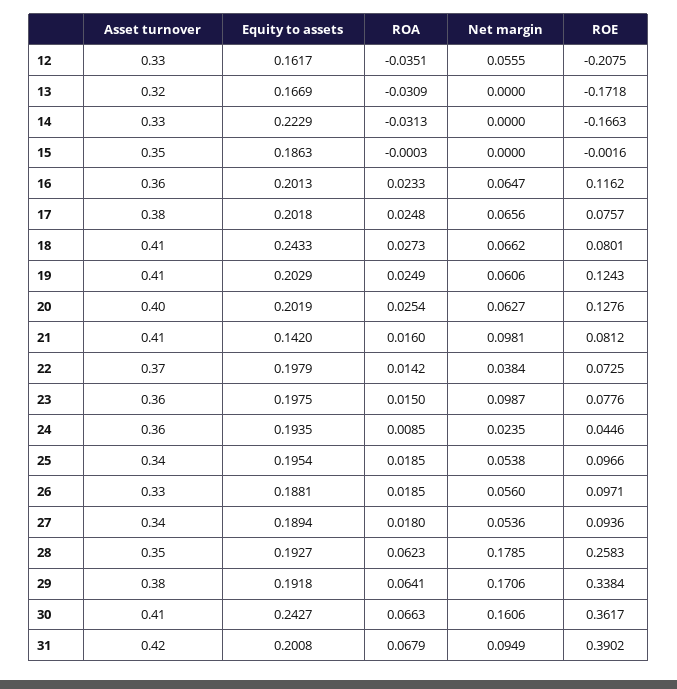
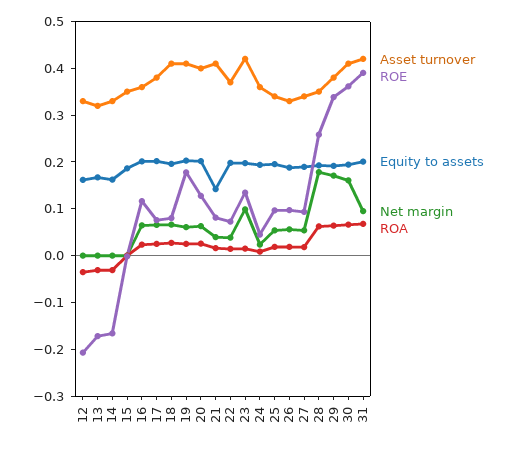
Net margin, 12: 0.0555 -> 0
Equity to assets, 14: 0.2229 -> 0.16
Equity to assets, 18: 0.2433 -> 0.2
ROE, 19: 0.1243 -> 0.18
Net margin, 21: 0.0981 -> 0.04
Asset turnover, 23: 0.36 -> 0.42
ROE, 23: 0.0776 -> 0.14
Equity to assets, 30: 0.2427 -> 0.2

